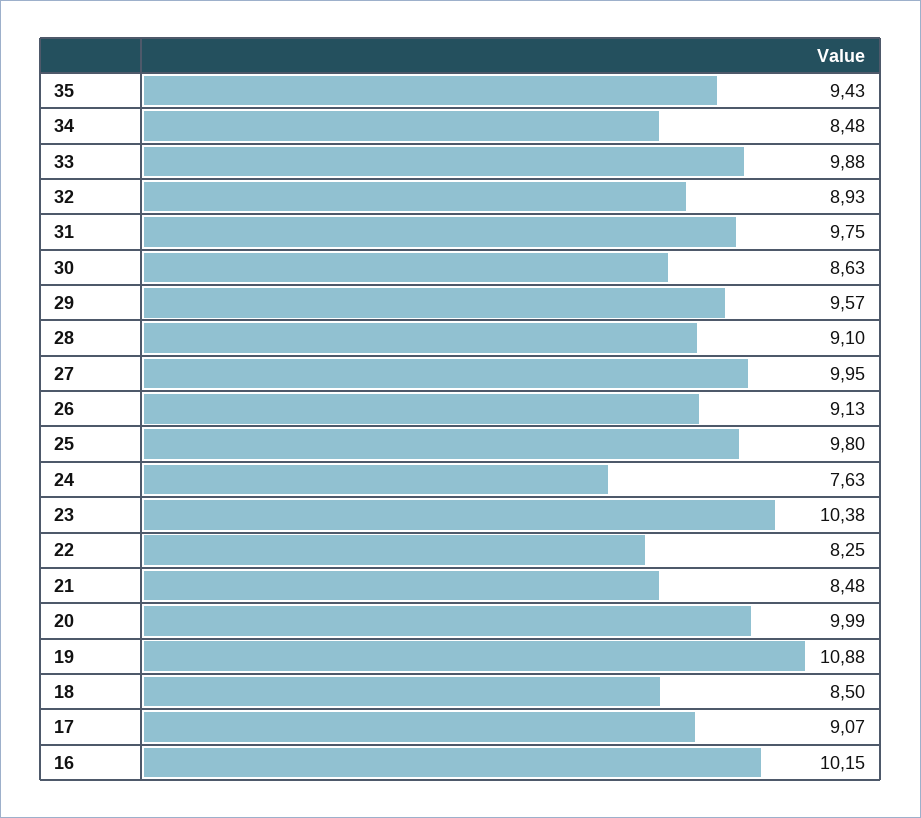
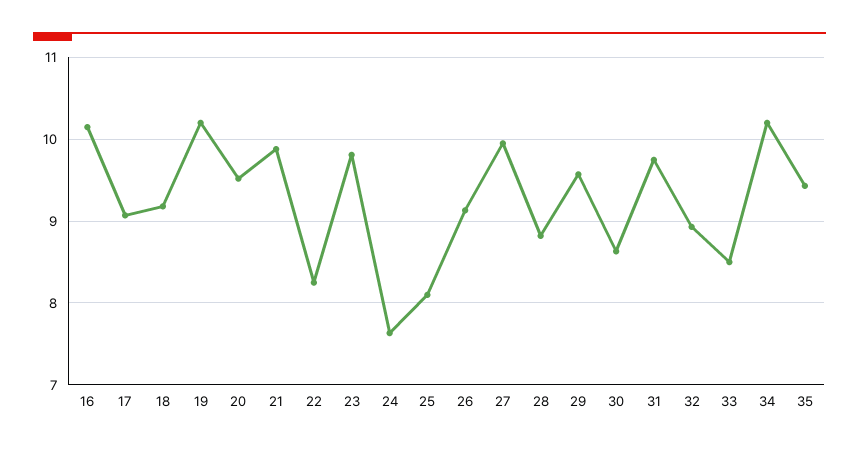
34: 8.48 -> 10.2
33: 9.88 -> 8.5
28: 9.1 -> 8.8
25: 9.8 -> 8.1
23: 10.38 -> 9.8
21: 8.48 -> 9.9
20: 9.99 -> 9.5
19: 10.88 -> 10.2
18: 8.5 -> 9.2

